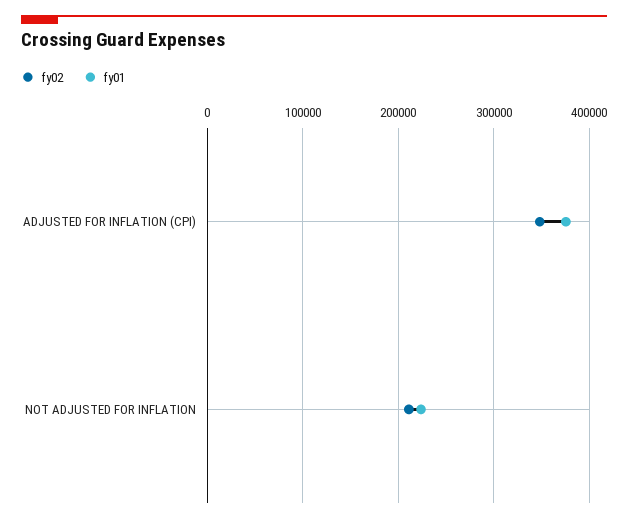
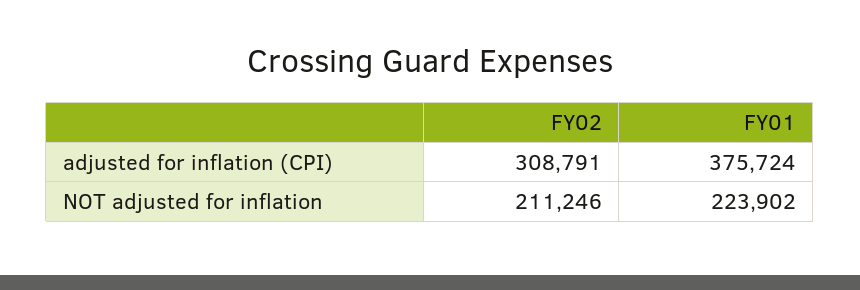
fy02, ADJUSTED FOR INFLATION (CPI): 350000 -> 308791

